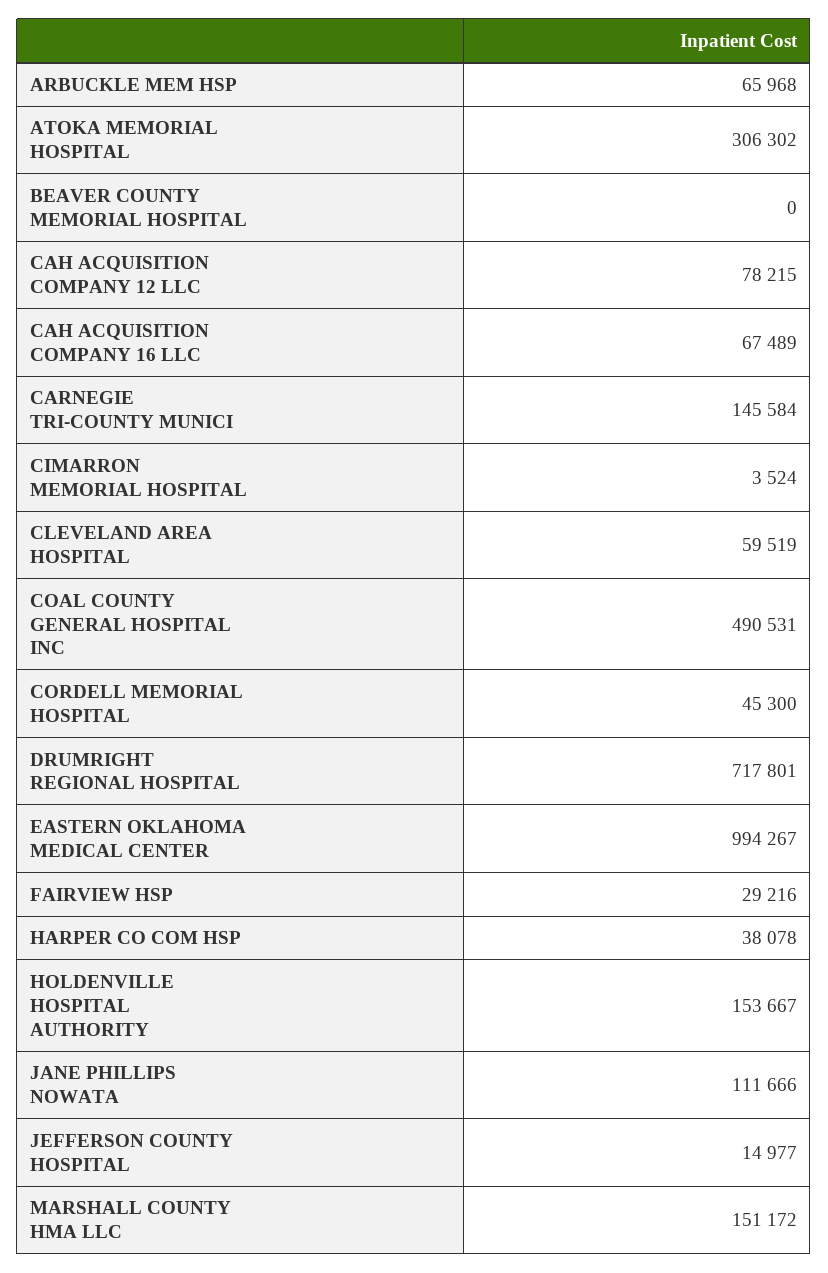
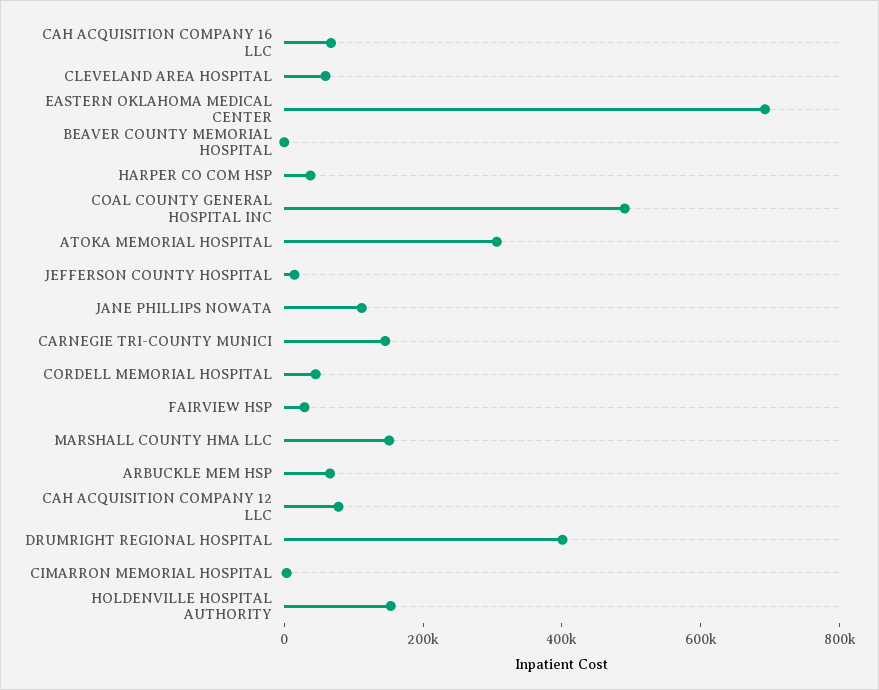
DRUMRIGHT REGIONAL HOSPITAL: 717801 -> 400000
EASTERN OKLAHOMA MEDICAL CENTER: 994267 -> 700000

